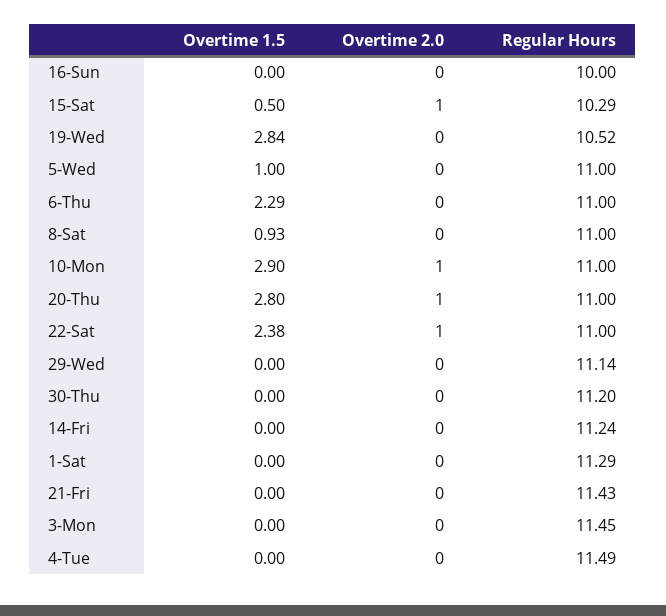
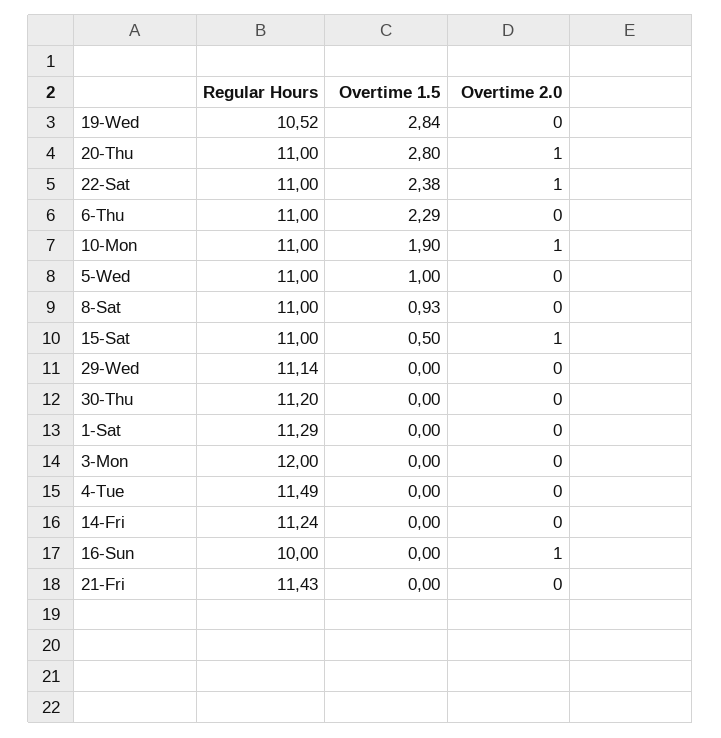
Overtime 2.0, 16-Sun: 0 -> 1
Regular Hours, 15-Sat: 10.29 -> 11
Overtime 1.5, 10-Mon: 2.9 -> 1.9
Regular Hours, 3-Mon: 11.45 -> 12

